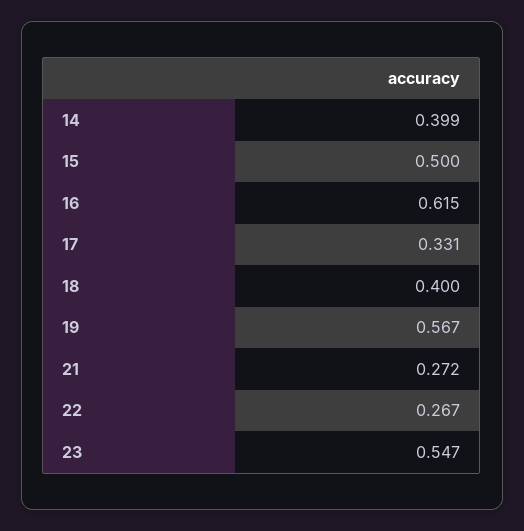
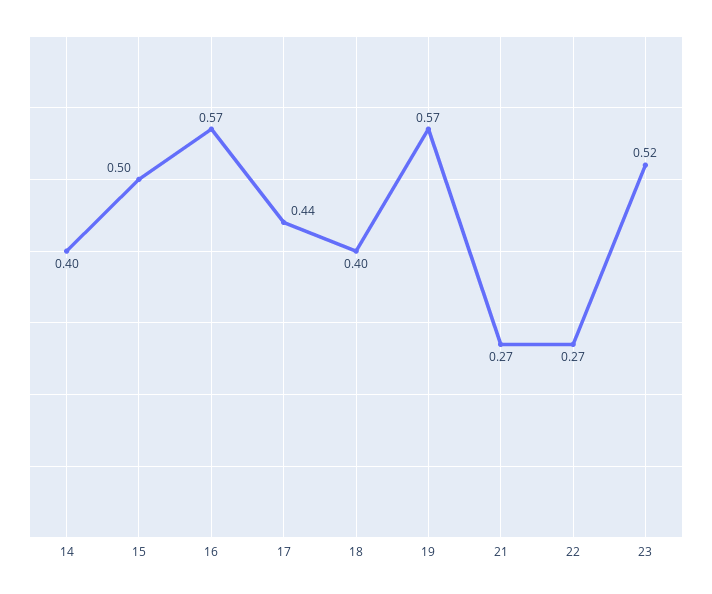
16: 0.615 -> 0.57
17: 0.331 -> 0.44
23: 0.547 -> 0.52

